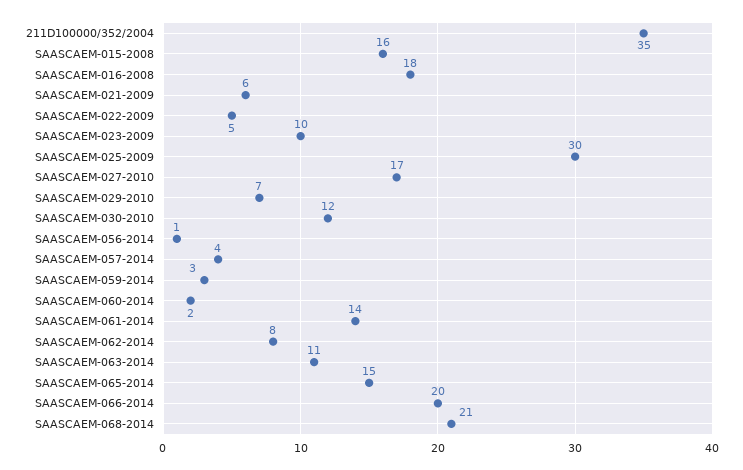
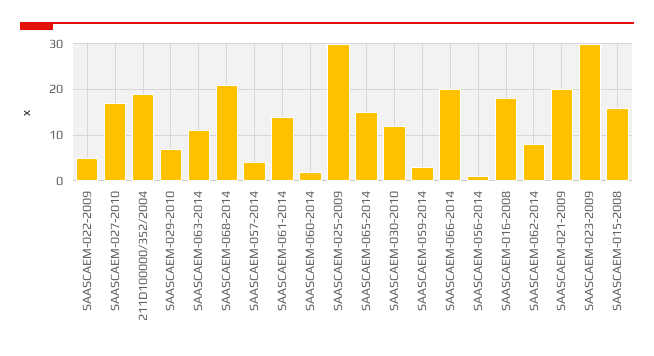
211D100000/352/2004: 35 -> 20
SAASCAEM-021-2009: 6 -> 20
SAASCAEM-023-2009: 10 -> 30

